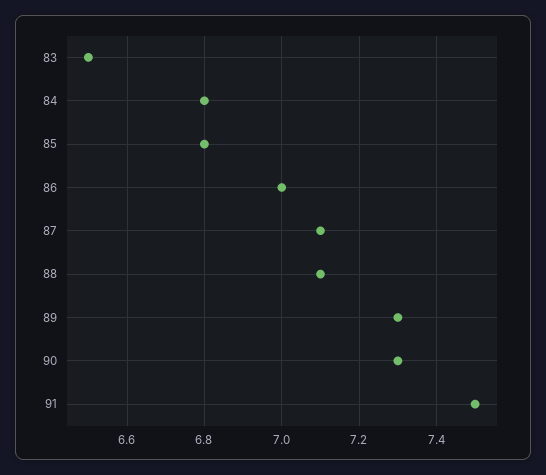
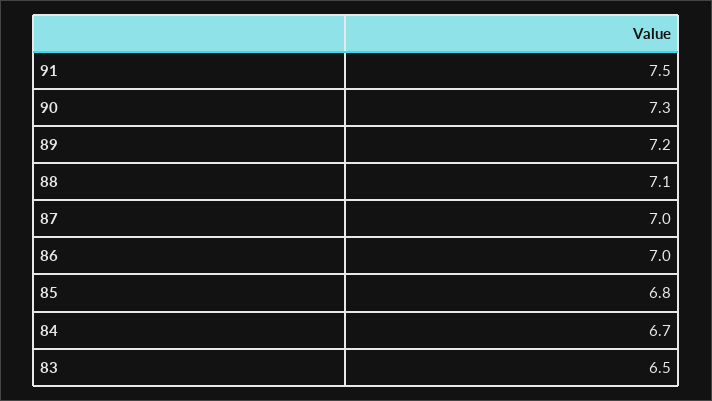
84: 6.8 -> 6.7
87: 7.1 -> 7
89: 7.3 -> 7.2

